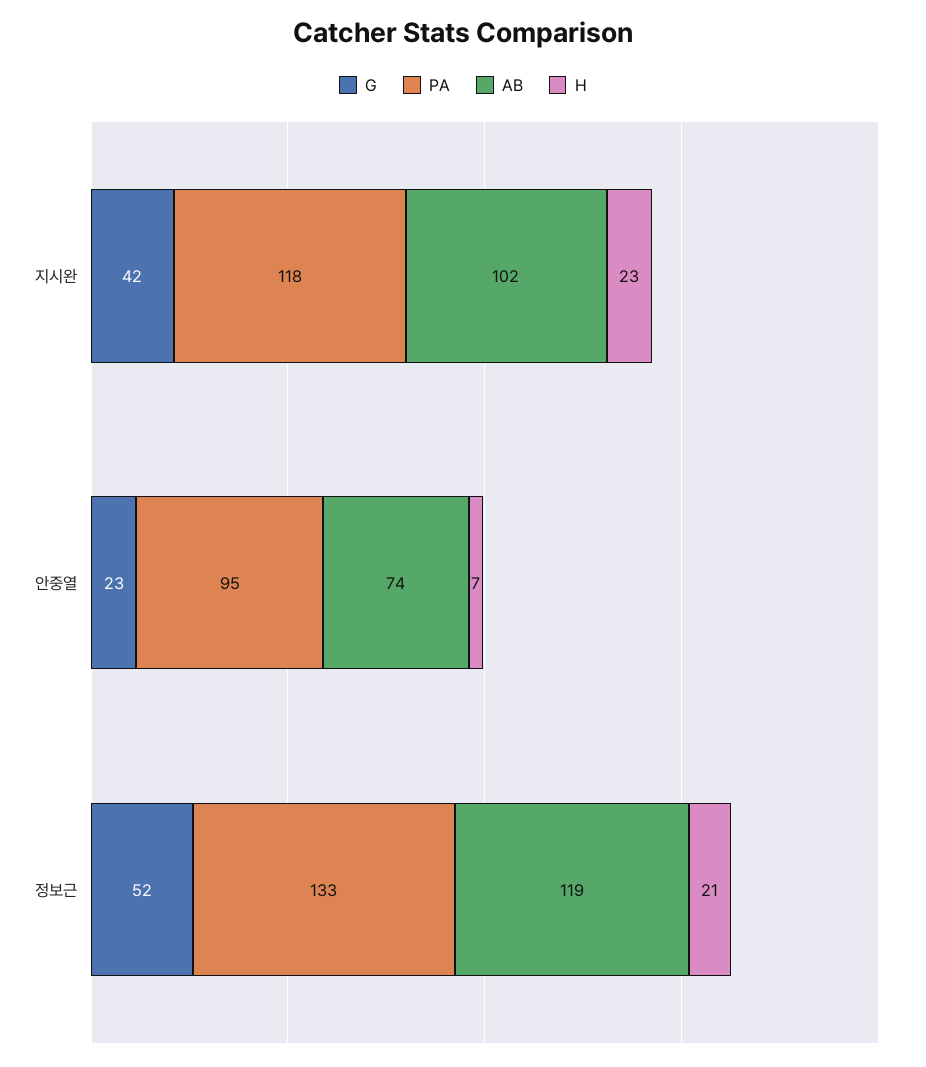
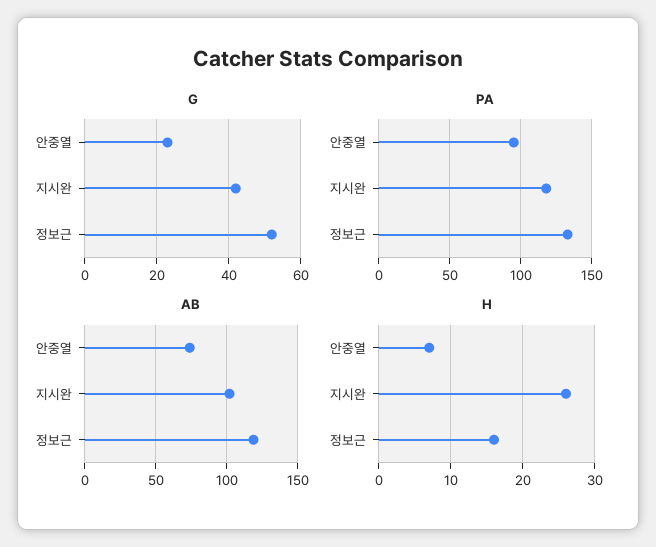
H, 지시완: 23 -> 26
H, 정보근: 21 -> 16

